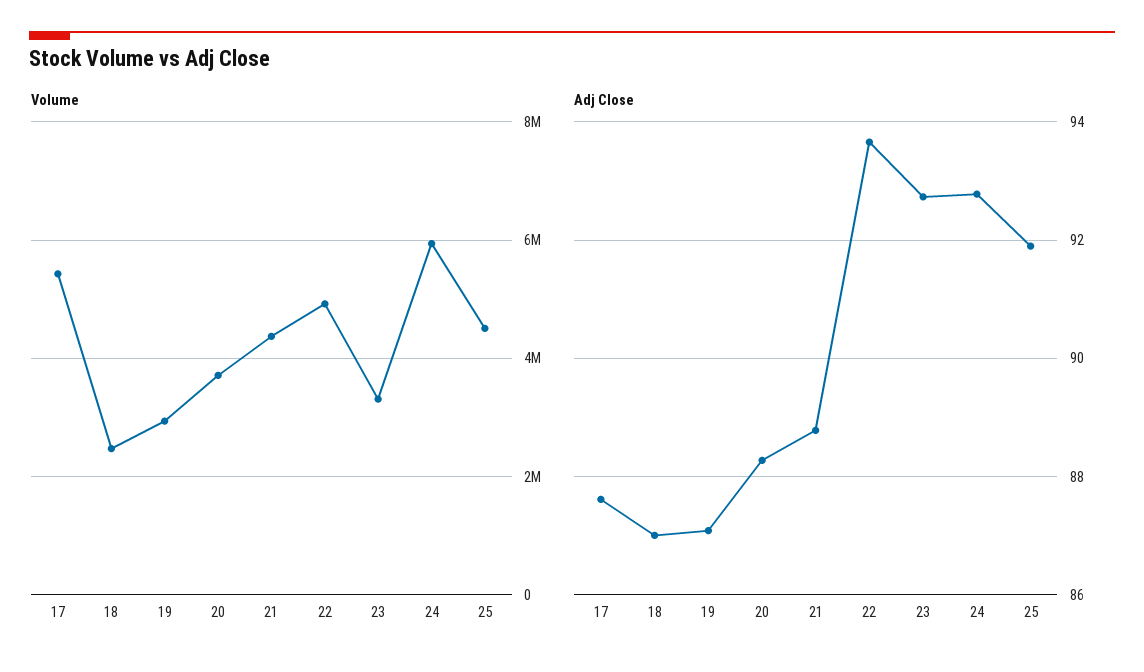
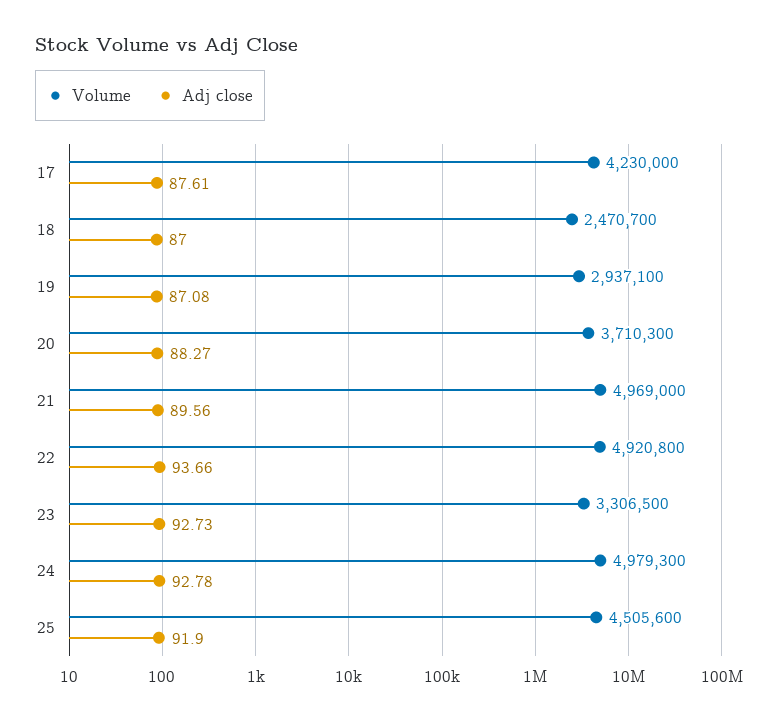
Volume, 17: 5400000 -> 4230000
Volume, 21: 4400000 -> 4969000
Volume, 24: 6000000 -> 4979300
Adj Close, 21: 88.8 -> 89.56

